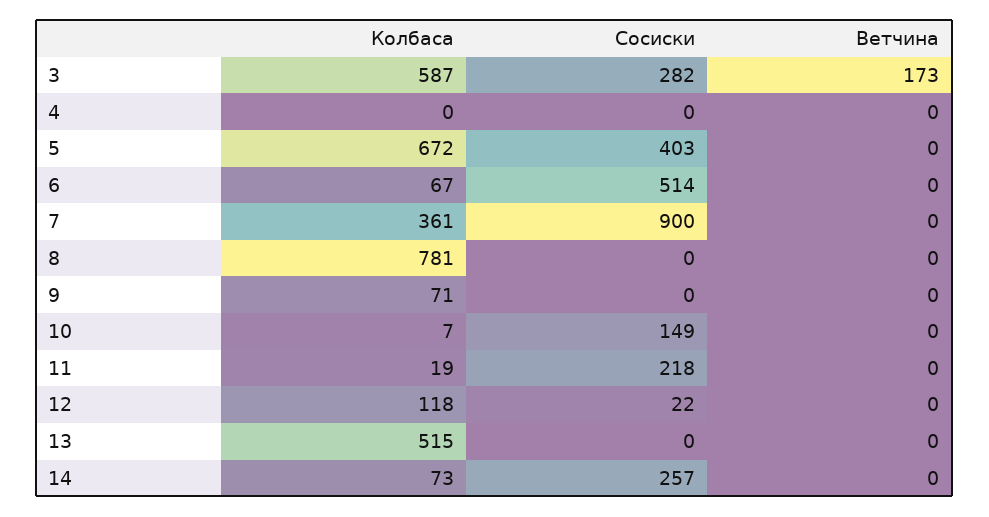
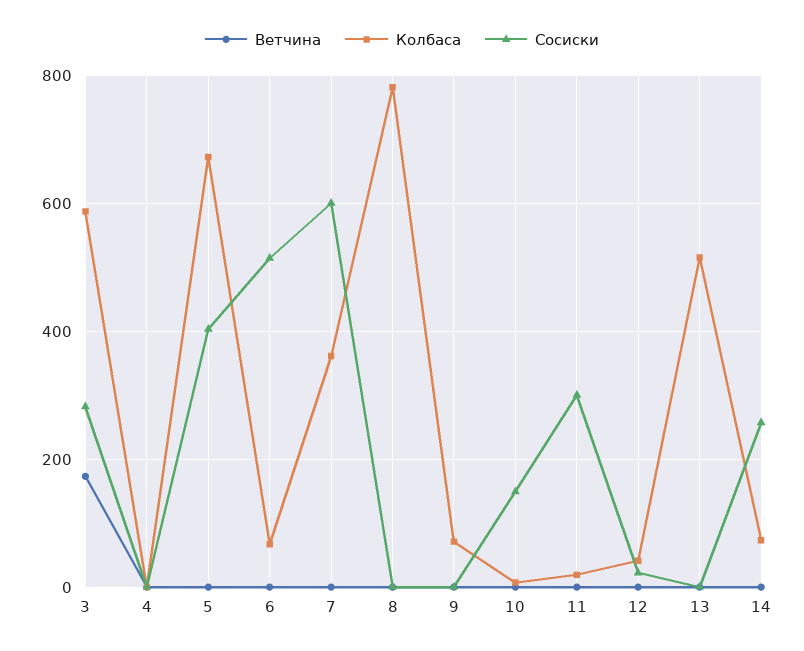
Сосиски, 7: 900 -> 600
Сосиски, 11: 218 -> 300
Колбаса, 12: 118 -> 40

